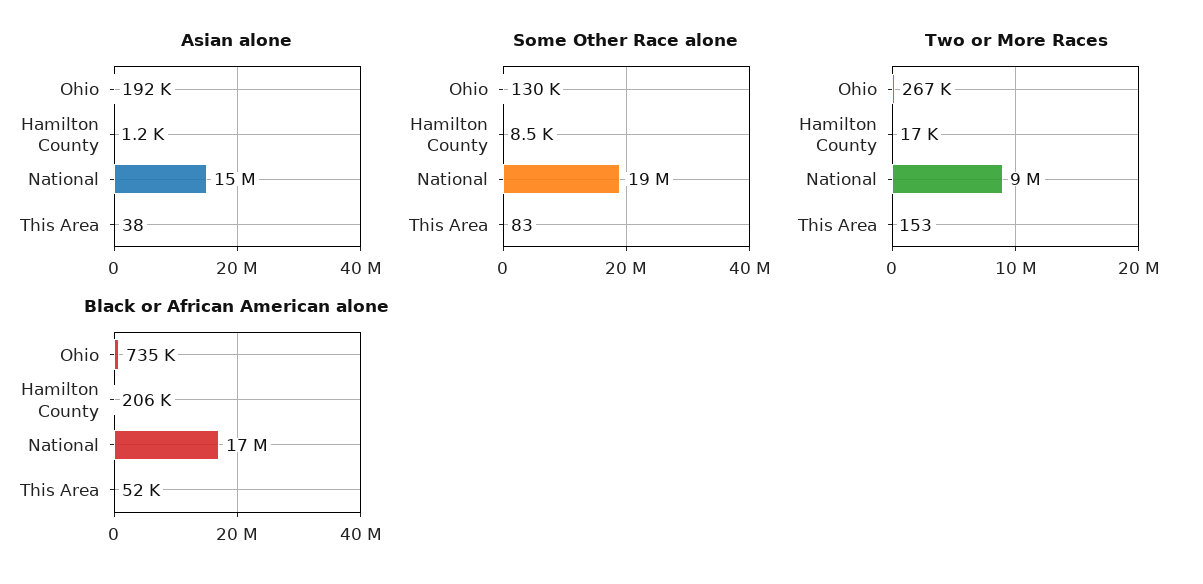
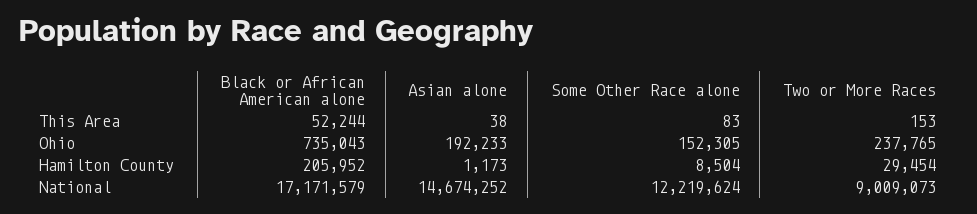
Some Other Race alone, Ohio: 130000 -> 152305
Some Other Race alone, National: 19000000 -> 12219624
Two or More Races, Ohio: 267000 -> 237765
Two or More Races, Hamilton County: 17000 -> 29454

